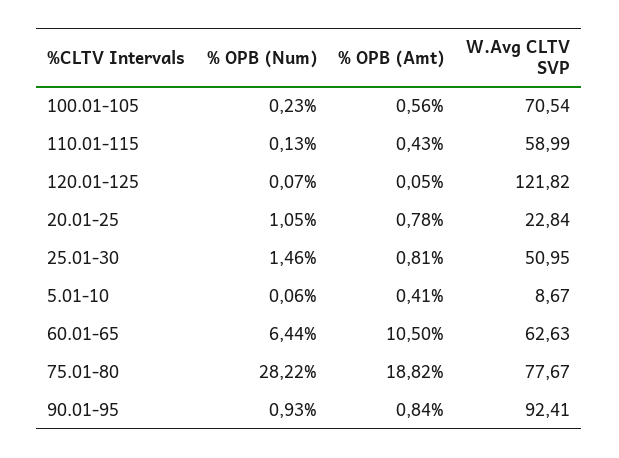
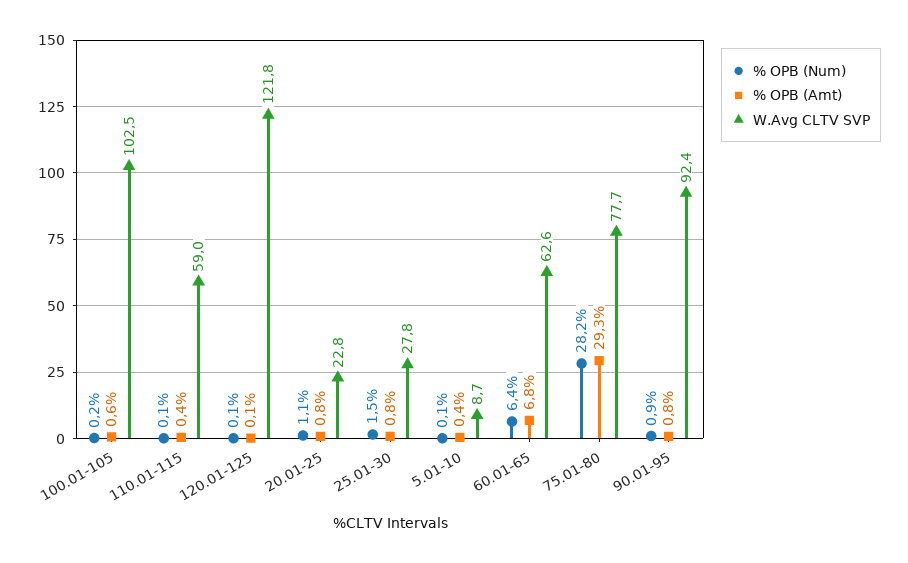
W.Avg CLTV SVP, 100.01-105: 70.54 -> 102.5
W.Avg CLTV SVP, 25.01-30: 50.95 -> 27.8
% OPB (Amt), 60.01-65: 10.5 -> 6.8
% OPB (Amt), 75.01-80: 18.82 -> 29.3

